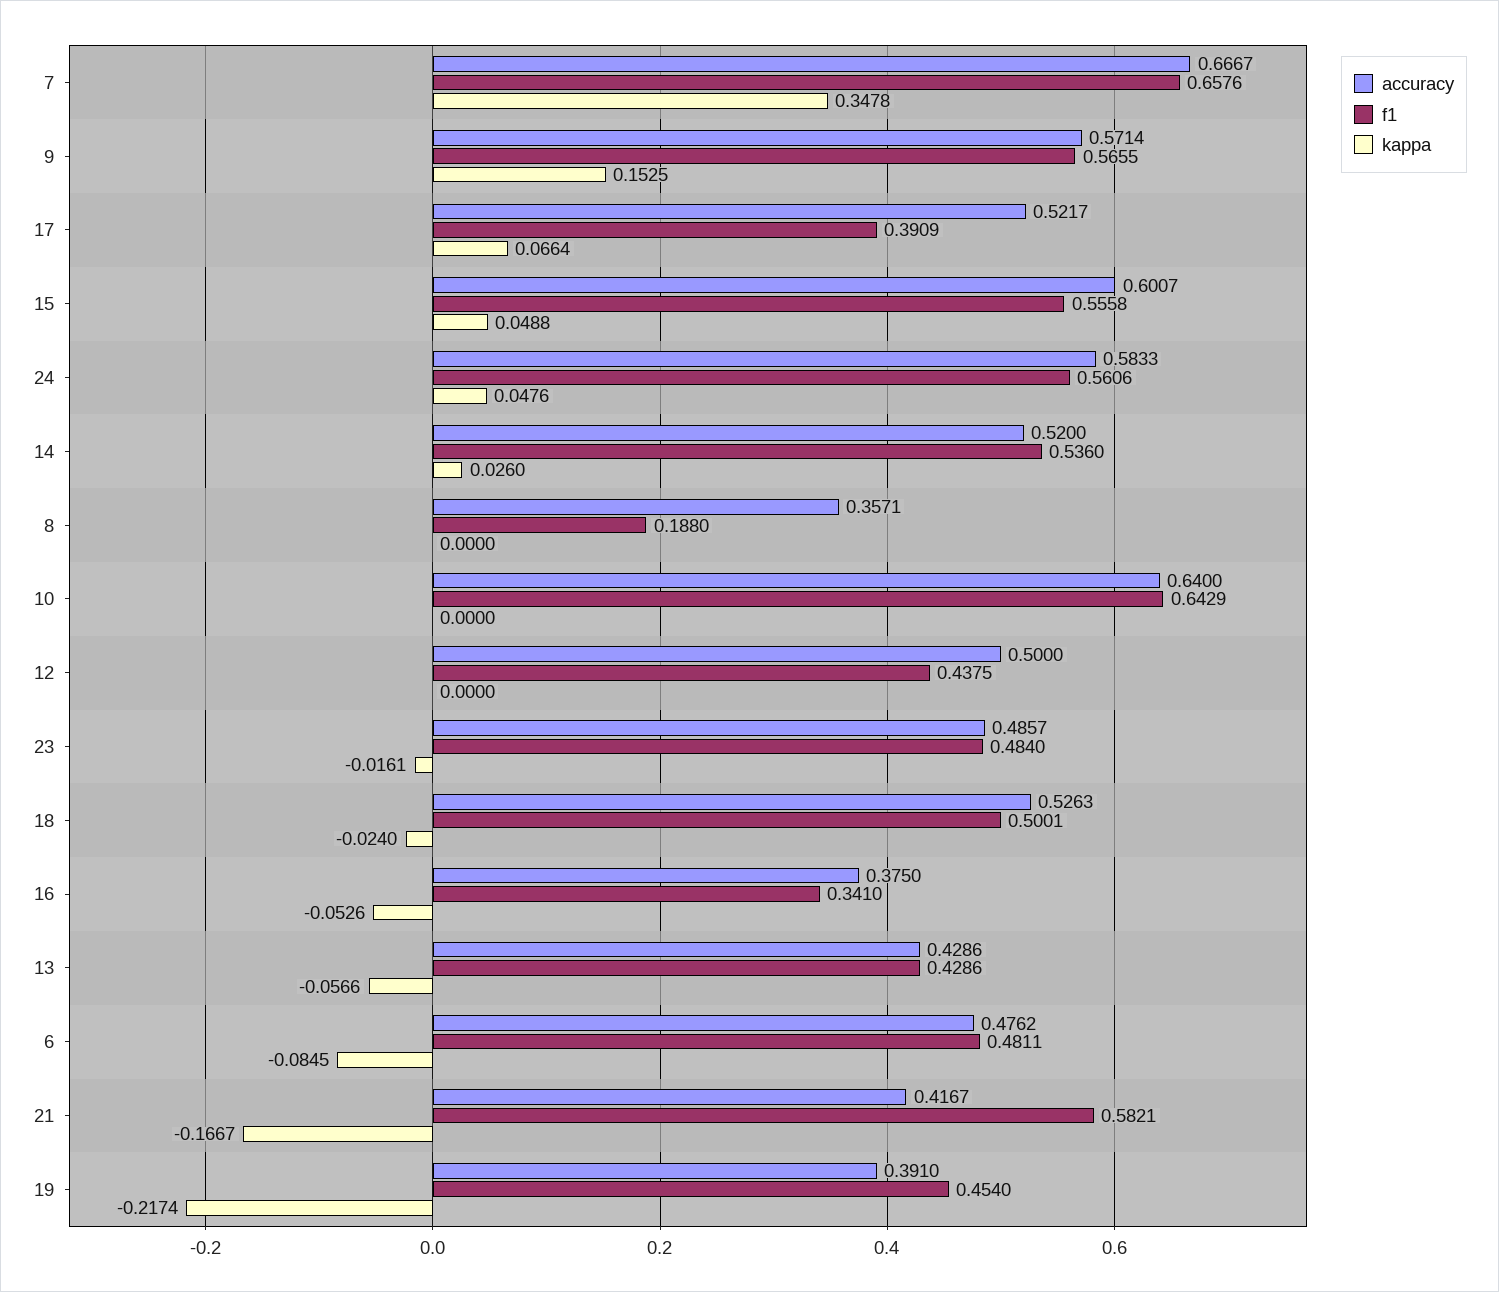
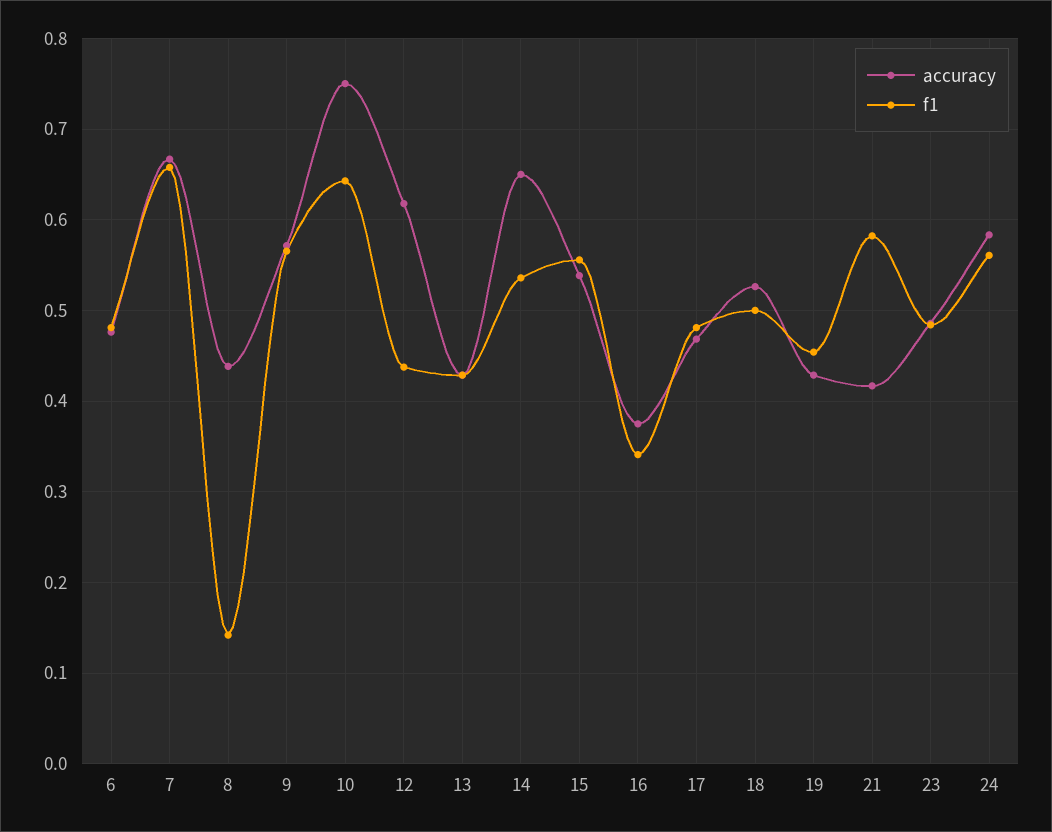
kappa, 7: 0.3478 -> none
kappa, 9: 0.1525 -> none
accuracy, 17: 0.5217 -> 0.47
f1, 17: 0.3909 -> 0.48
kappa, 17: 0.0664 -> none
accuracy, 15: 0.6007 -> 0.54
kappa, 15: 0.0488 -> none
kappa, 24: 0.0476 -> none
accuracy, 14: 0.52 -> 0.65
kappa, 14: 0.026 -> none
accuracy, 8: 0.3571 -> 0.44
f1, 8: 0.188 -> 0.14
kappa, 8: 0 -> none
accuracy, 10: 0.64 -> 0.75
kappa, 10: 0 -> none
accuracy, 12: 0.5 -> 0.62
kappa, 12: 0 -> none
kappa, 23: -0.0161 -> none
kappa, 18: -0.024 -> none
kappa, 16: -0.0526 -> none
kappa, 13: -0.0566 -> none
kappa, 6: -0.0845 -> none
kappa, 21: -0.1667 -> none
accuracy, 19: 0.391 -> 0.43
kappa, 19: -0.2174 -> none

